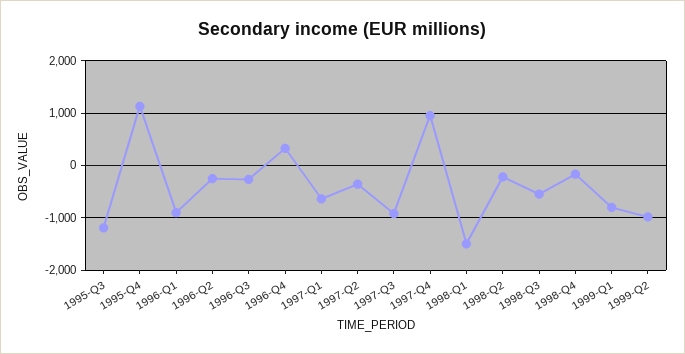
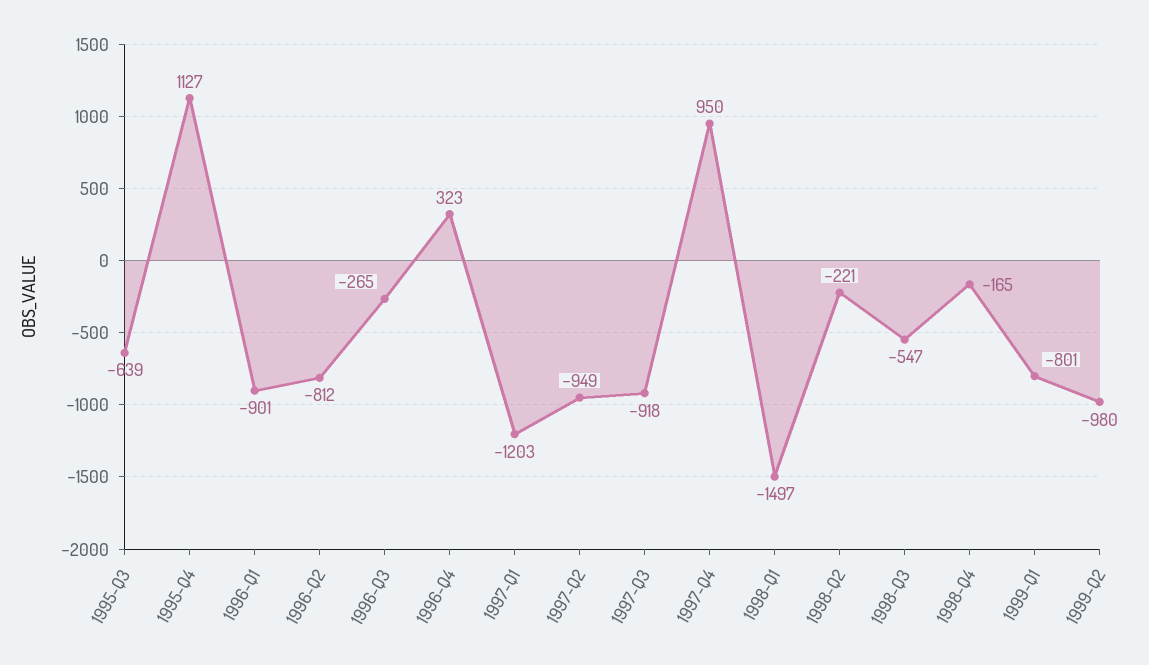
1995-Q3: -1200 -> -639
1996-Q2: -200 -> -812
1997-Q1: -600 -> -1203
1997-Q2: -400 -> -949

